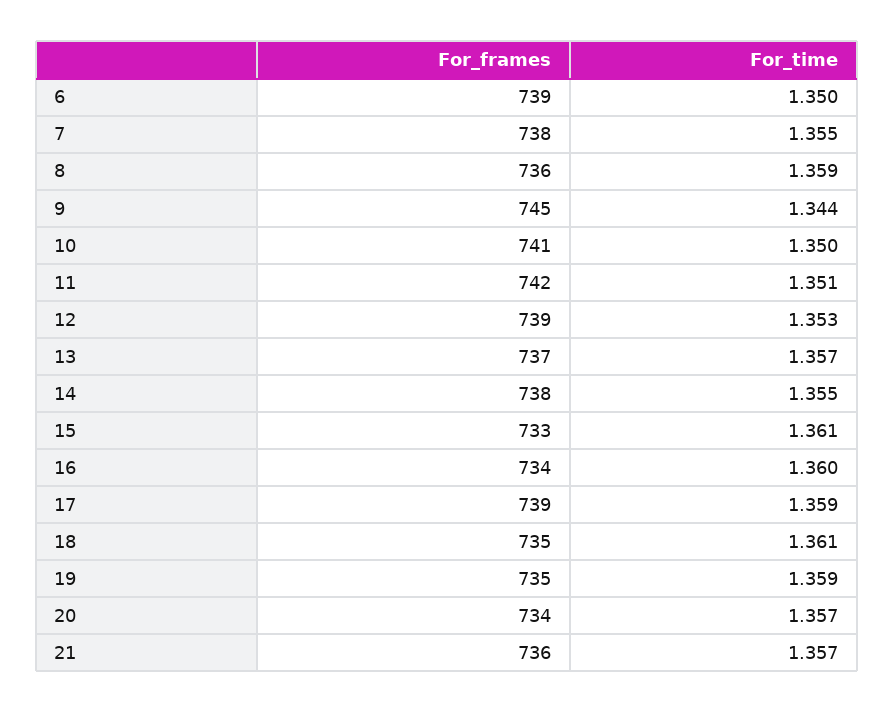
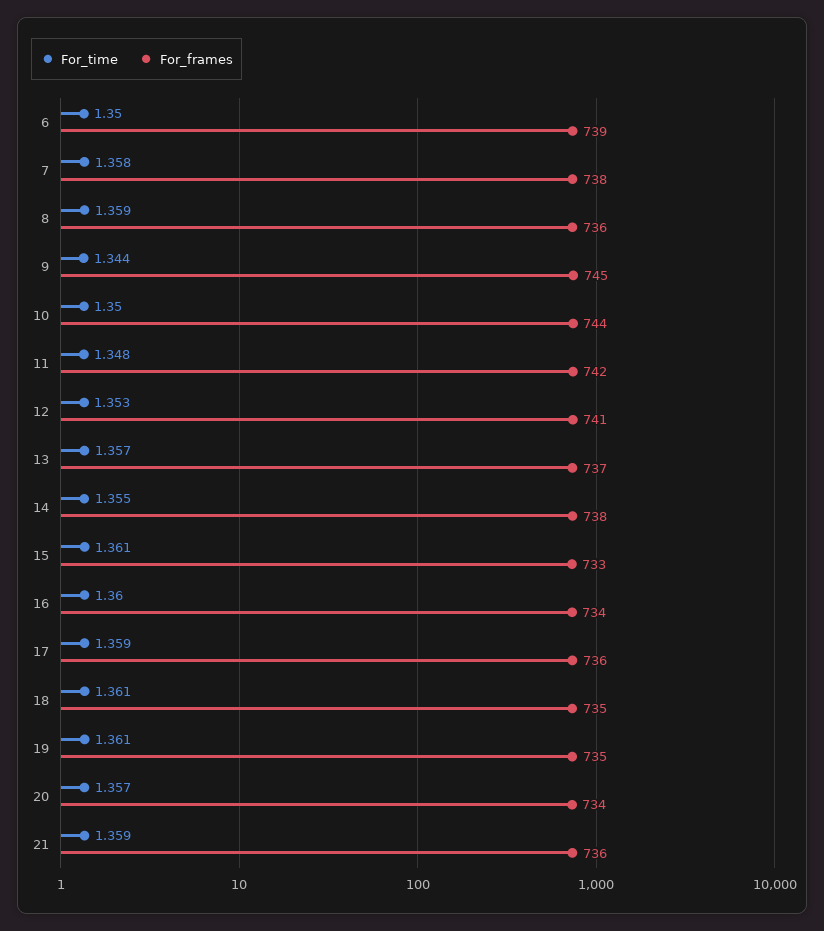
For_time, 7: 1.355 -> 1.358
For_frames, 10: 741 -> 744
For_time, 11: 1.351 -> 1.348
For_frames, 12: 739 -> 741
For_frames, 17: 739 -> 736
For_time, 19: 1.359 -> 1.361
For_time, 21: 1.357 -> 1.359

